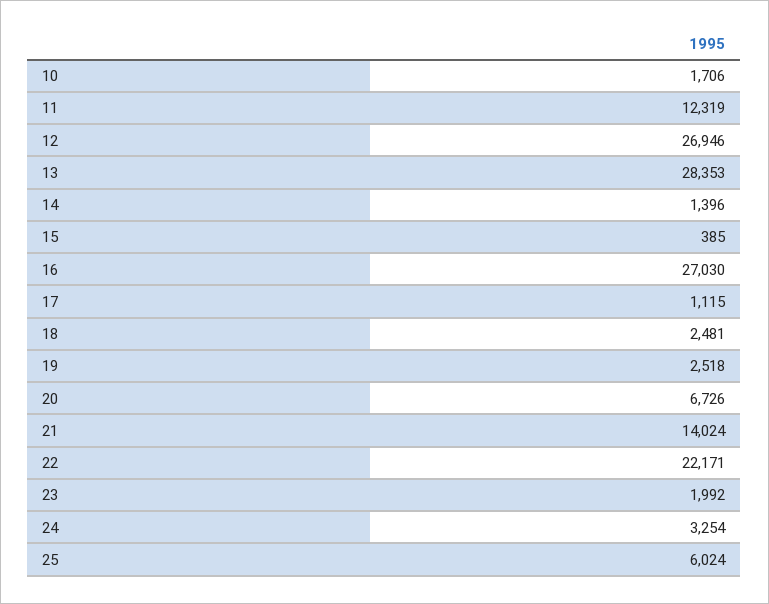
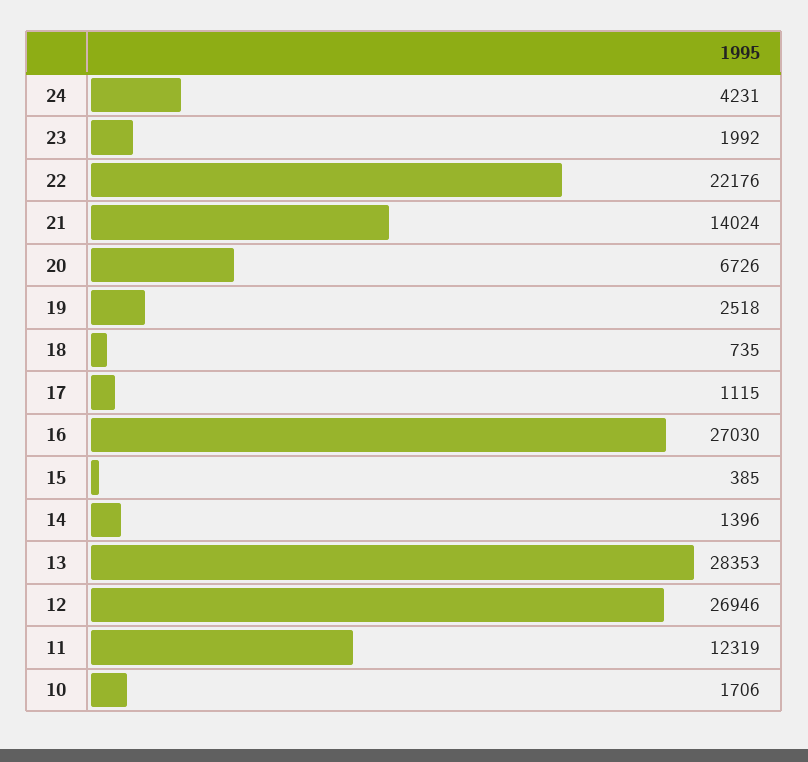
18: 2481 -> 735
22: 22171 -> 22176
24: 3254 -> 4231
25: 6024 -> none

